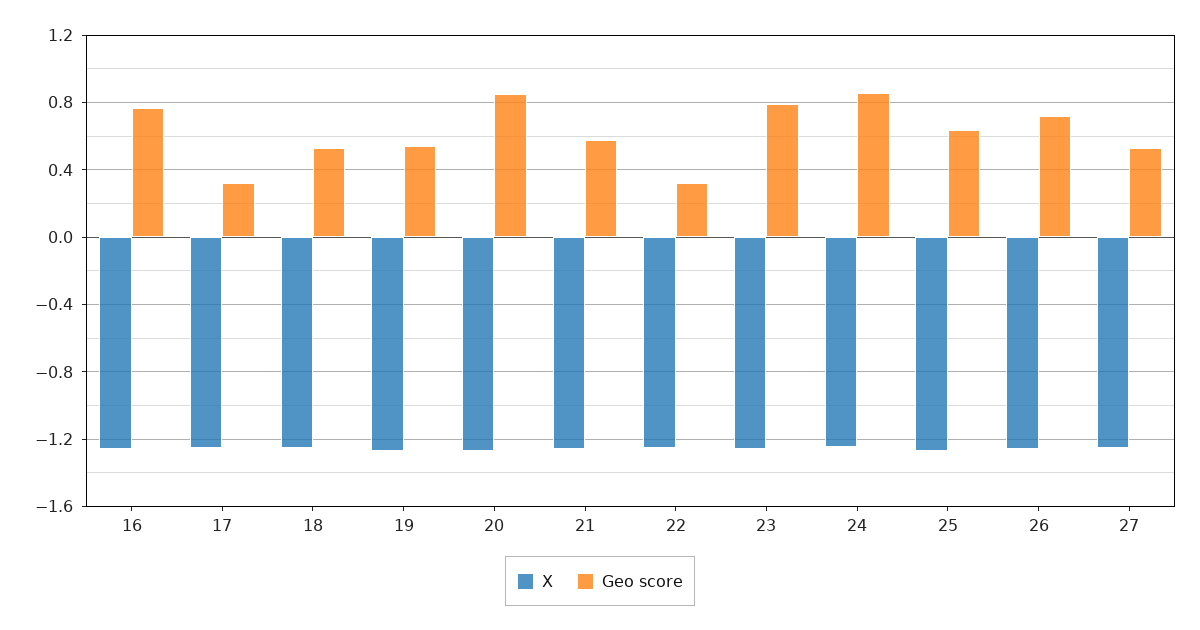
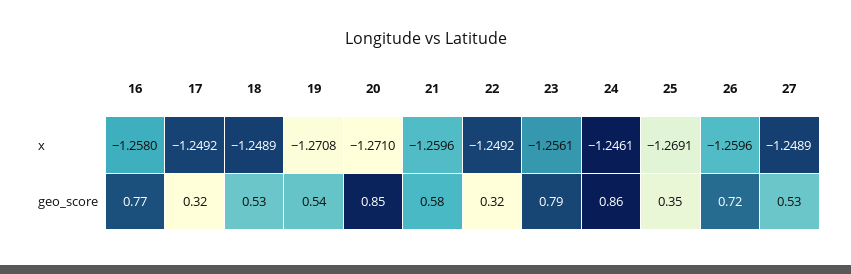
Geo score, 25: 0.65 -> 0.35

